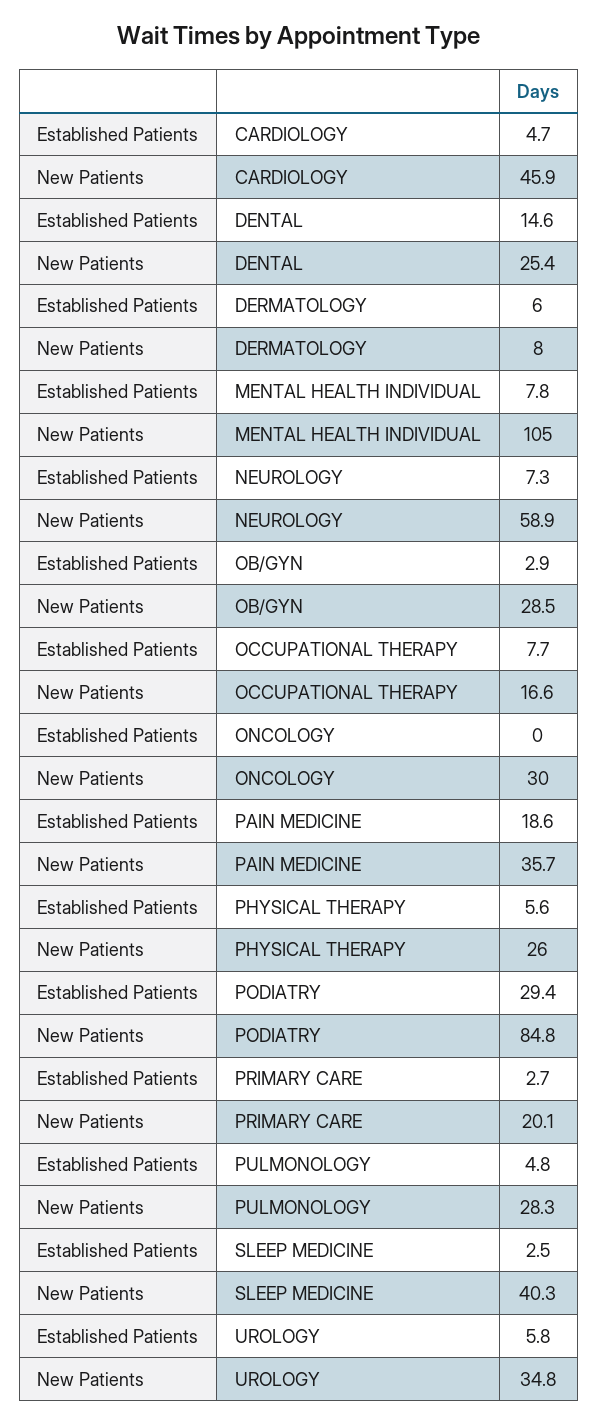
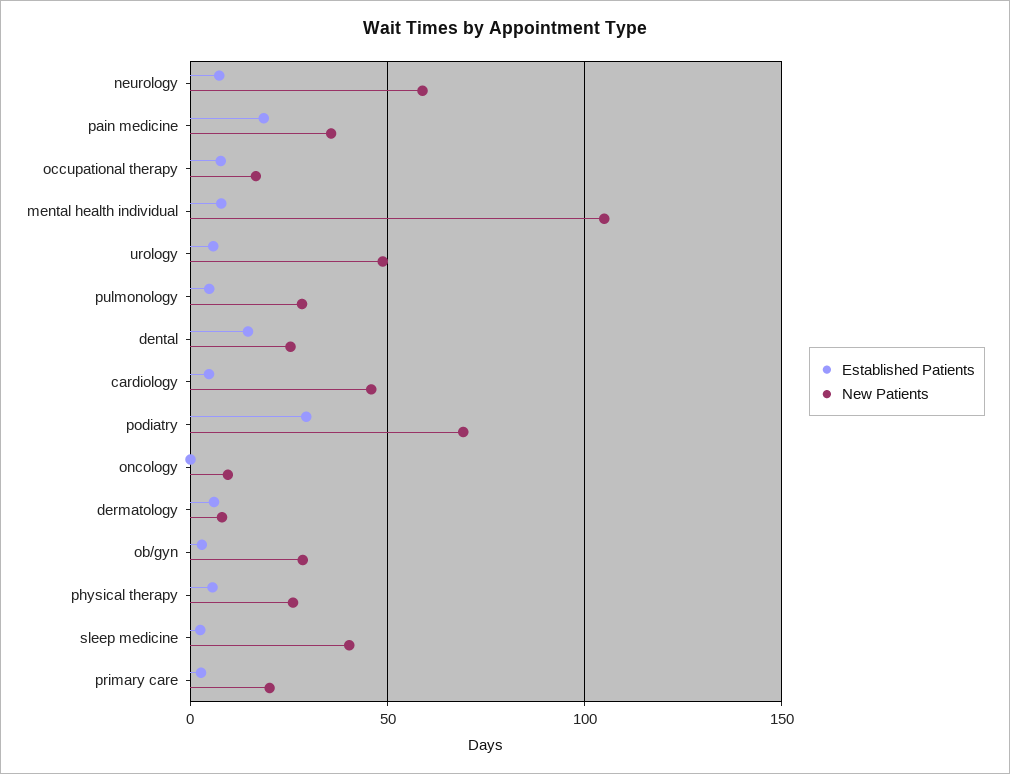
New Patients, ONCOLOGY: 30 -> 10
New Patients, PODIATRY: 84.8 -> 70
New Patients, UROLOGY: 34.8 -> 50

